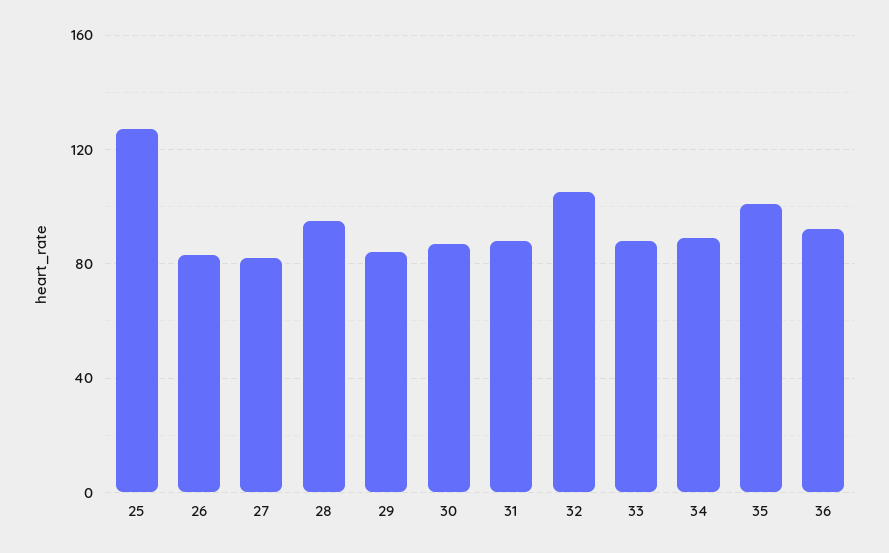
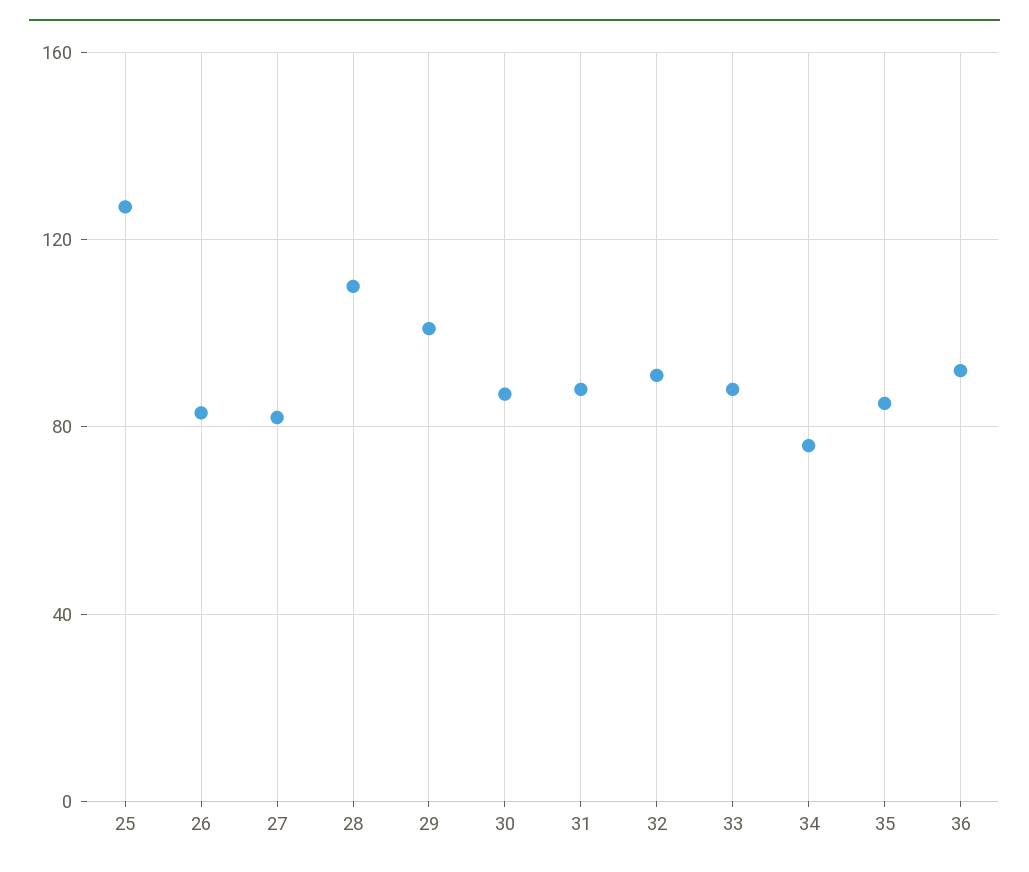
28: 95 -> 110
29: 85 -> 100
32: 105 -> 90
34: 90 -> 75
35: 100 -> 85

